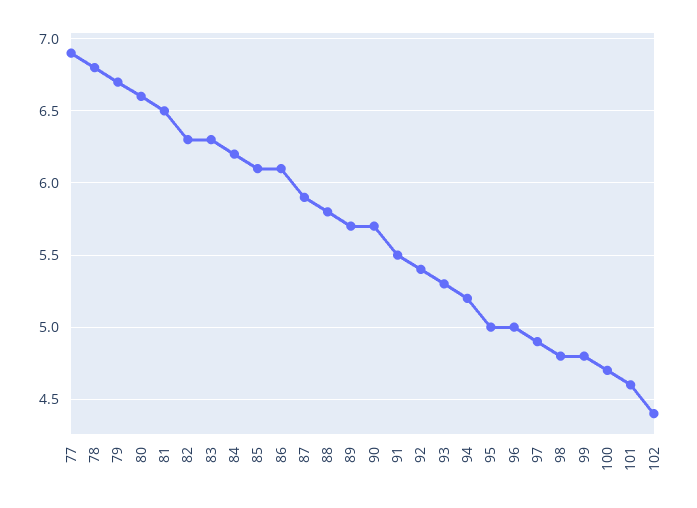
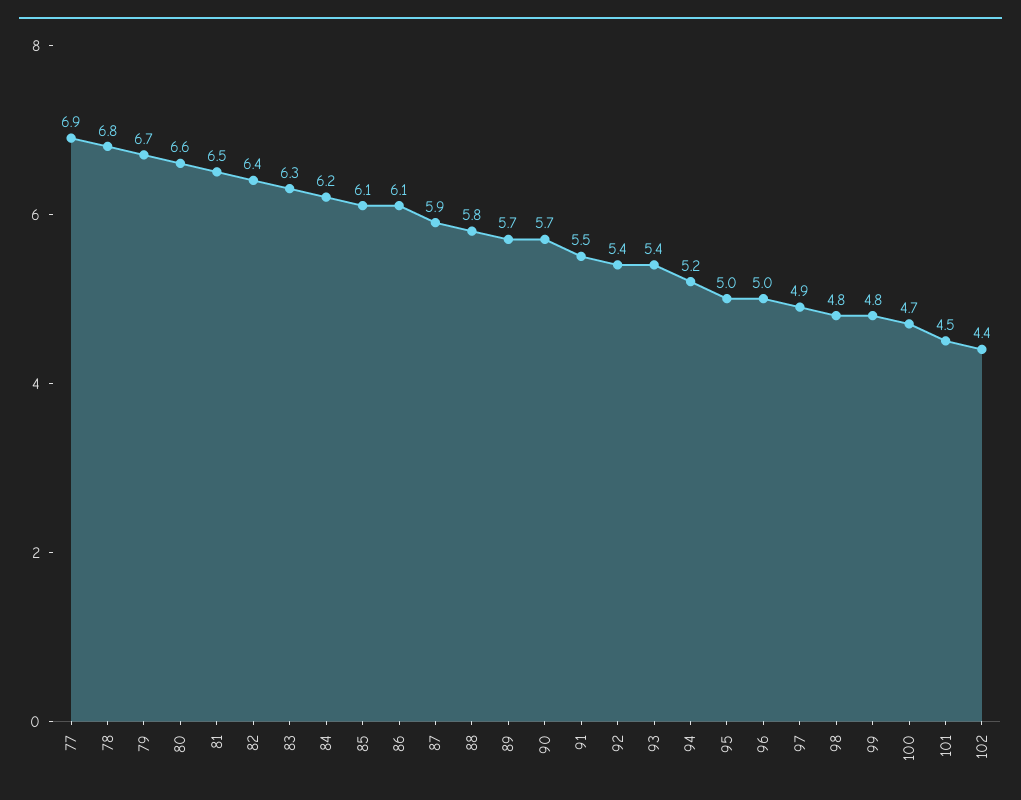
82: 6.3 -> 6.4
93: 5.3 -> 5.4
101: 4.6 -> 4.5

